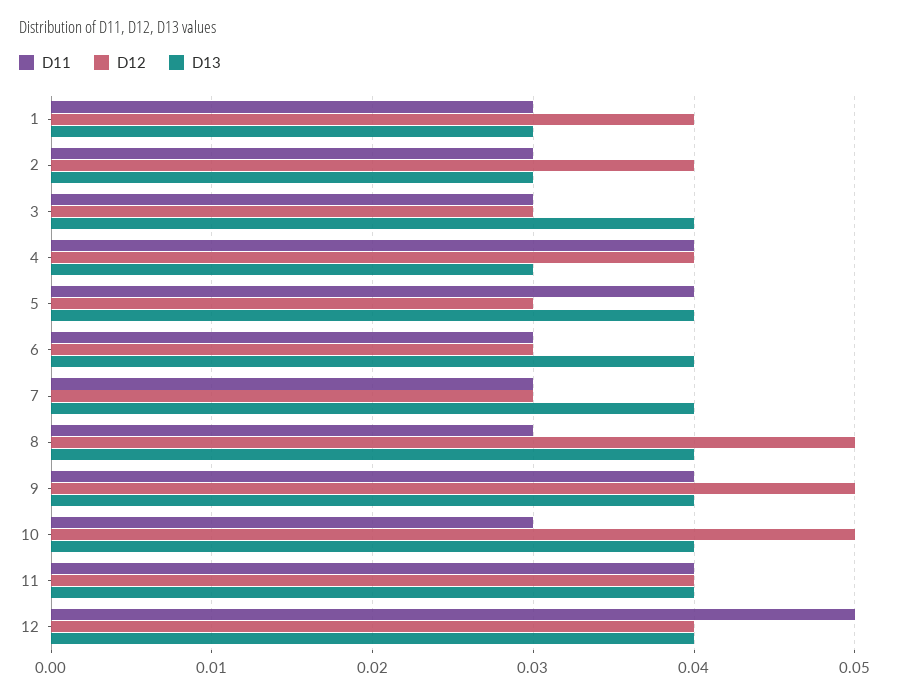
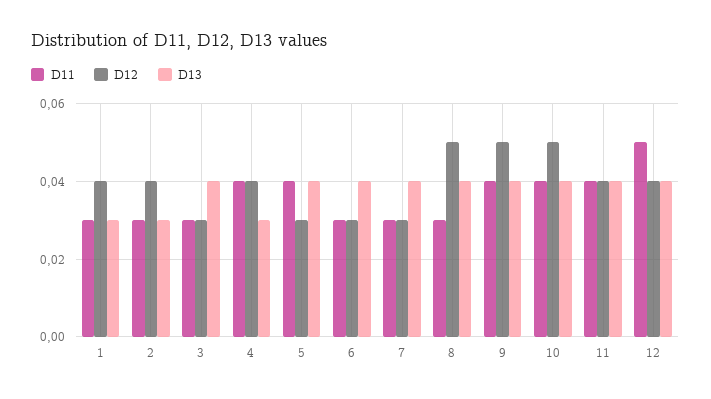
D11, 10: 0.03 -> 0.04

